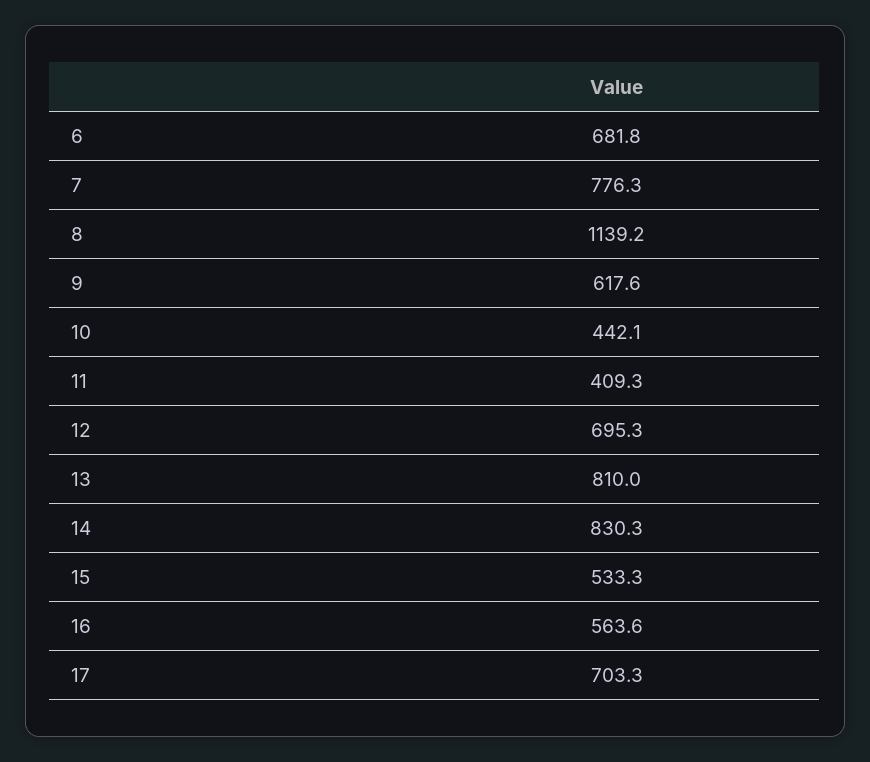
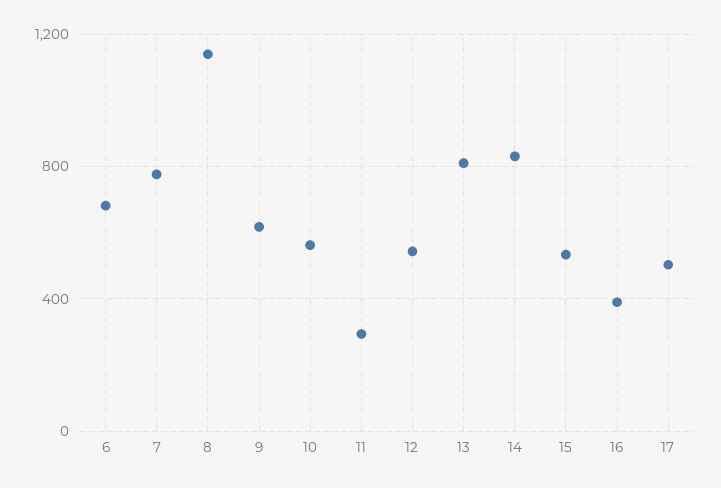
10: 442.1 -> 550
11: 409.3 -> 300
12: 695.3 -> 550
16: 563.6 -> 400
17: 703.3 -> 500

